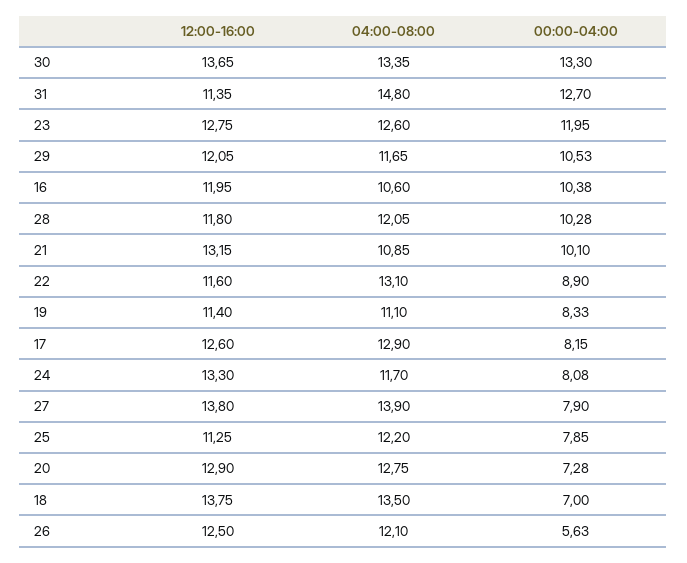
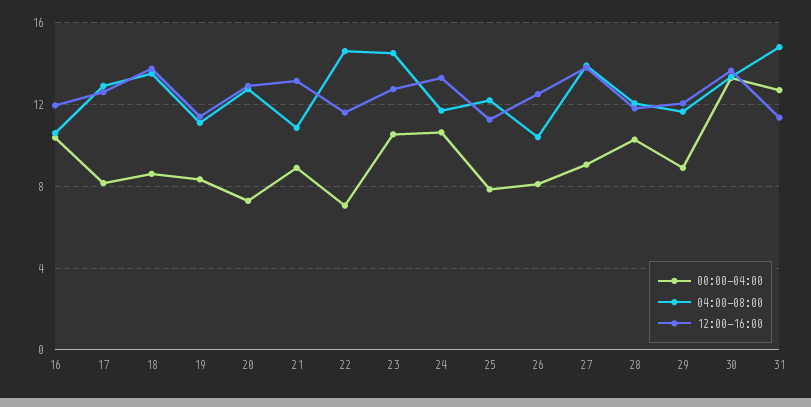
04:00-08:00, 23: 12.6 -> 14.5
00:00-04:00, 23: 11.95 -> 10.5
00:00-04:00, 29: 10.53 -> 9
00:00-04:00, 21: 10.1 -> 9
04:00-08:00, 22: 13.1 -> 14.5
00:00-04:00, 22: 8.9 -> 7
00:00-04:00, 24: 8.08 -> 10.5
00:00-04:00, 27: 7.9 -> 9
00:00-04:00, 18: 7 -> 8.5
04:00-08:00, 26: 12.1 -> 10.5
00:00-04:00, 26: 5.63 -> 8

